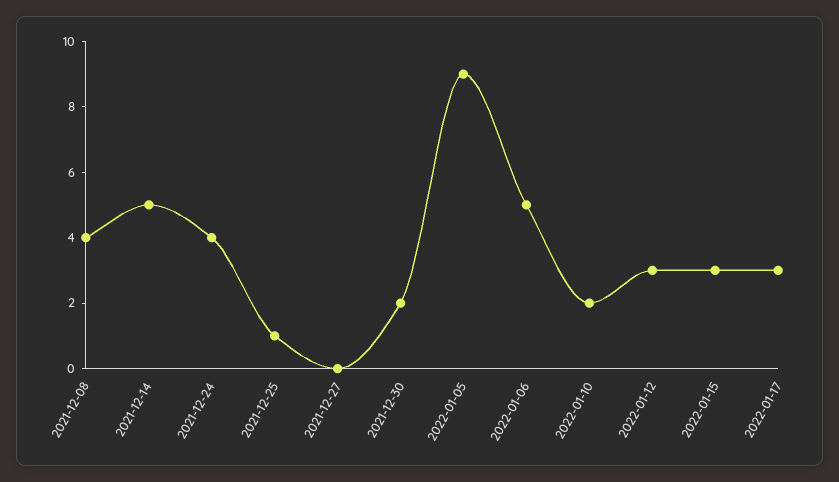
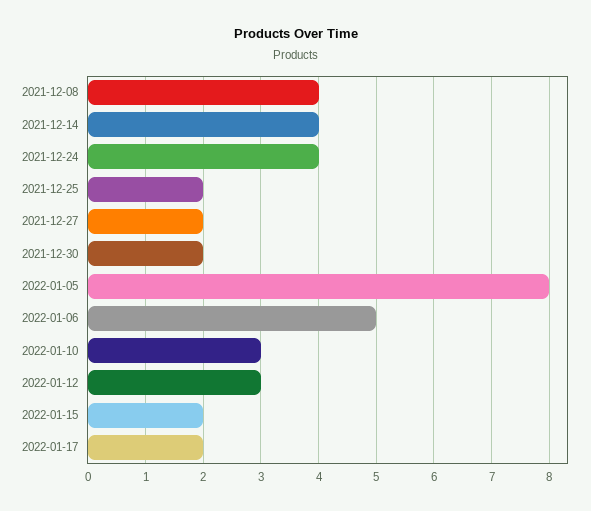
2021-12-14: 5 -> 4
2021-12-25: 1 -> 2
2021-12-27: 0 -> 2
2022-01-05: 9 -> 8
2022-01-10: 2 -> 3
2022-01-15: 3 -> 2
2022-01-17: 3 -> 2

